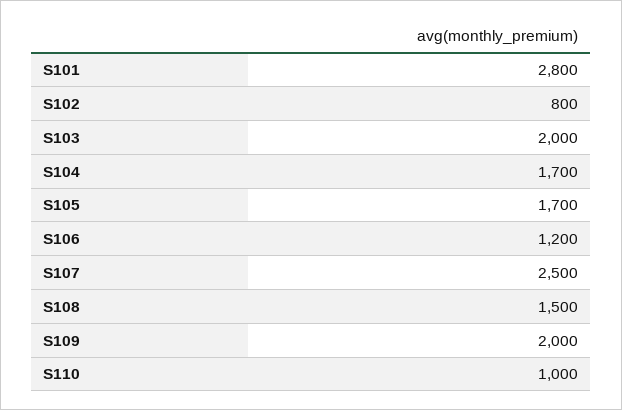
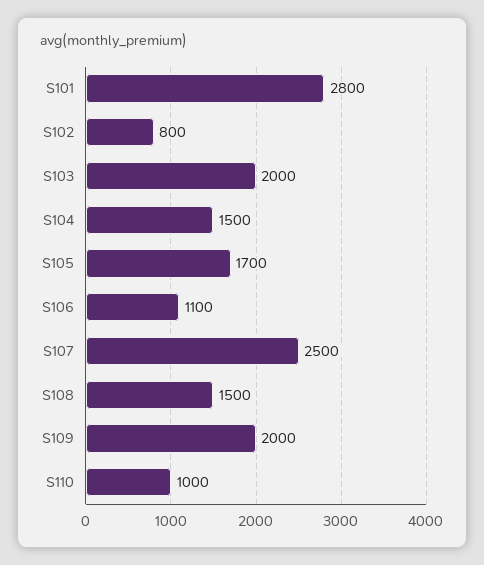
S104: 1700 -> 1500
S106: 1200 -> 1100

